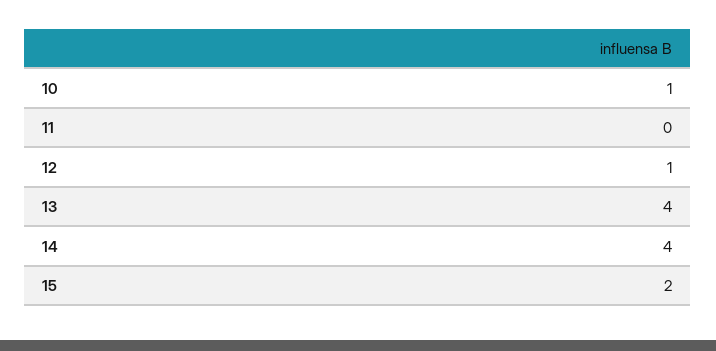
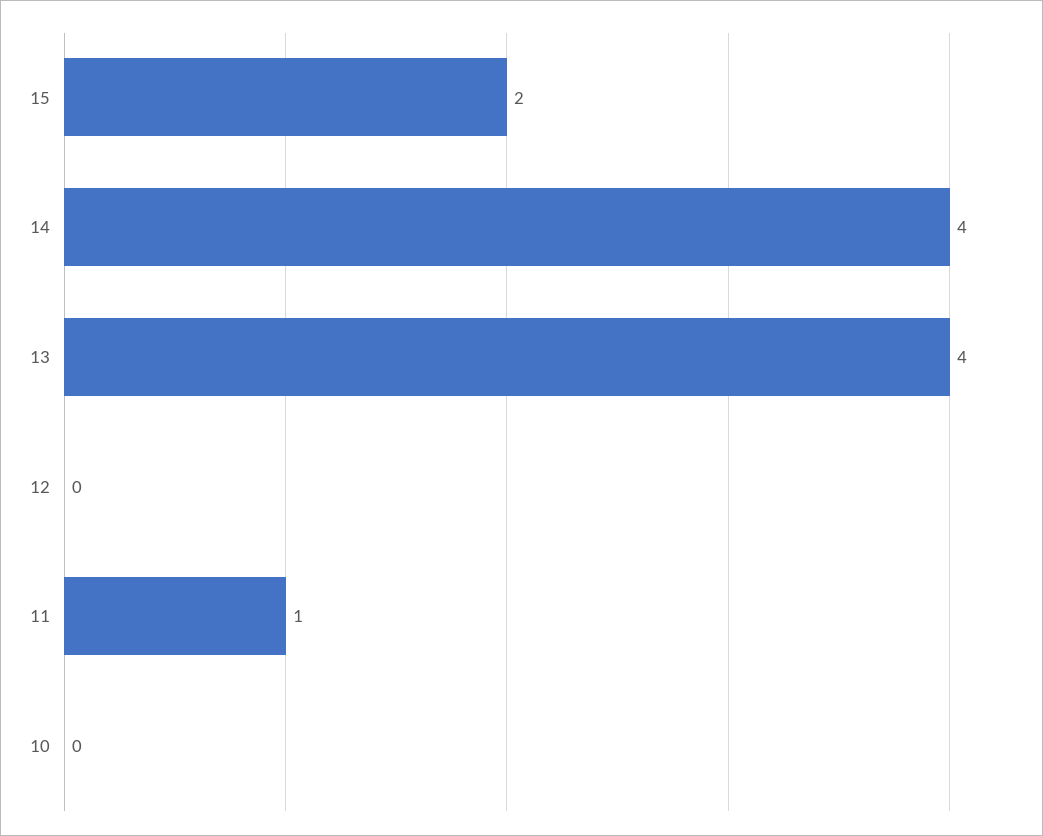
10: 1 -> 0
11: 0 -> 1
12: 1 -> 0

